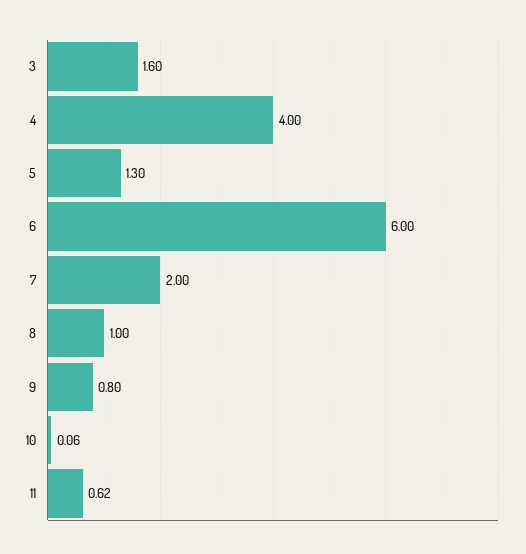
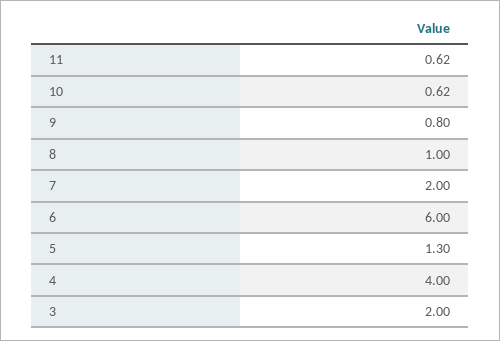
3: 1.6 -> 2
10: 0.06 -> 0.62

